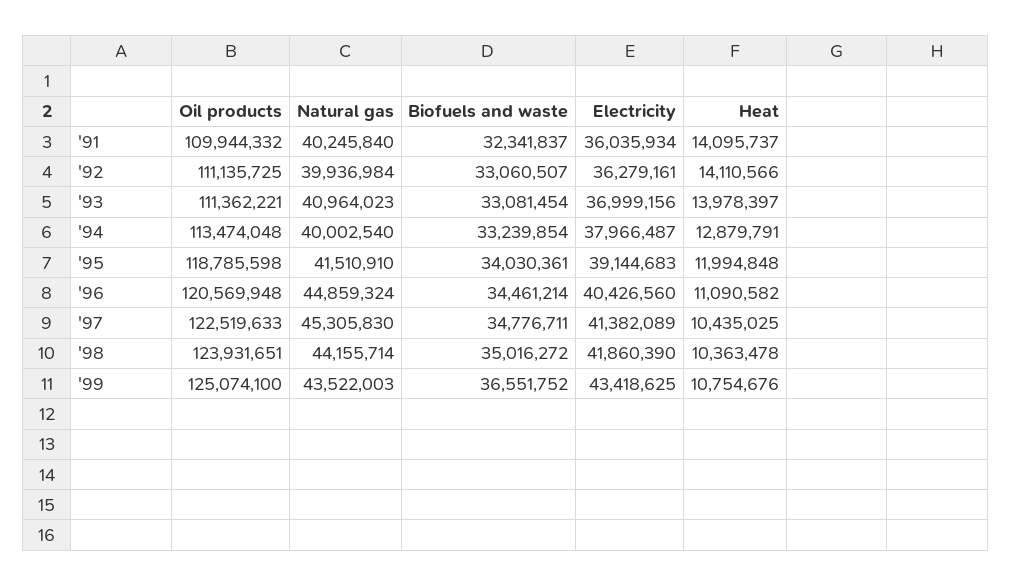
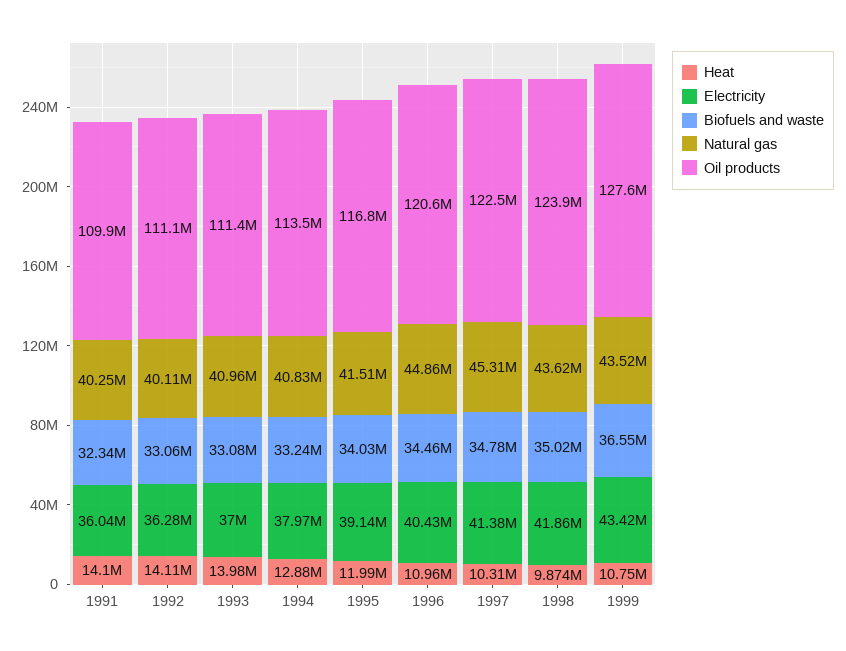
Natural gas, '92: 39936984 -> 40110000
Natural gas, '94: 40002540 -> 40830000
Oil products, '95: 118785598 -> 116800000
Heat, '96: 11090582 -> 10960000
Heat, '97: 10435025 -> 10310000
Natural gas, '98: 44155714 -> 43620000
Heat, '98: 10363478 -> 9874000
Oil products, '99: 125074100 -> 127600000

